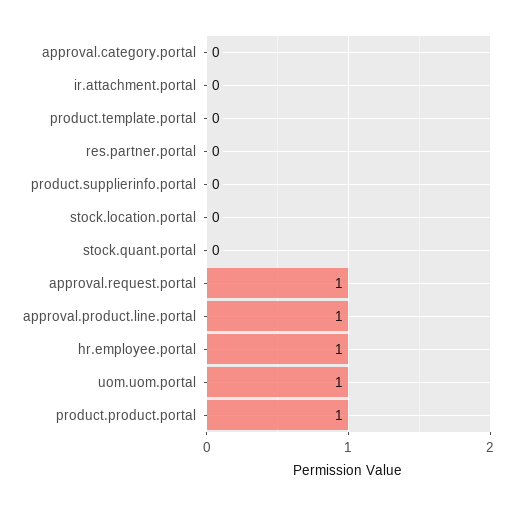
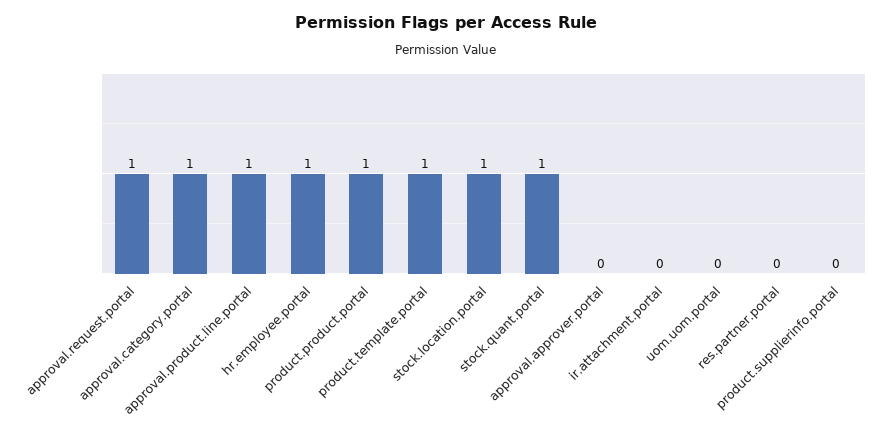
approval.category.portal: 0 -> 1
product.template.portal: 0 -> 1
stock.location.portal: 0 -> 1
stock.quant.portal: 0 -> 1
uom.uom.portal: 1 -> 0
approval.approver.portal: none -> 0

